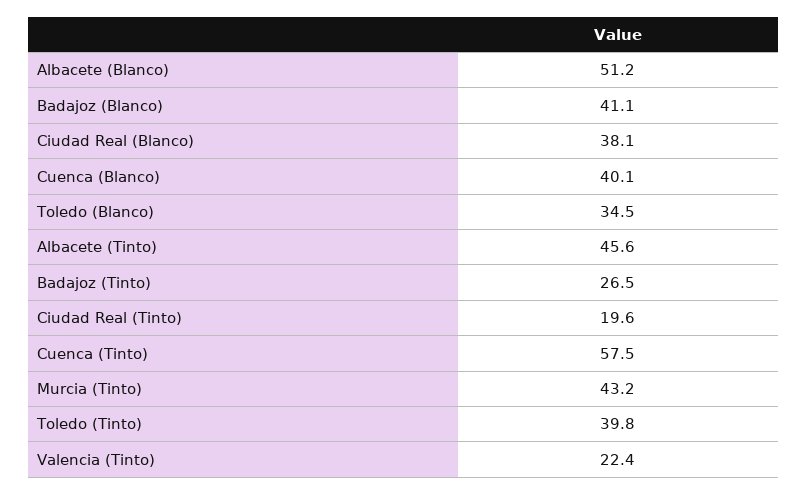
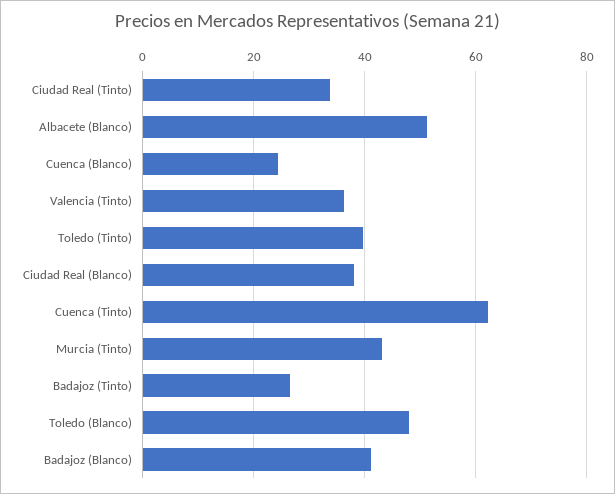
Cuenca (Blanco): 40.1 -> 24
Toledo (Blanco): 34.5 -> 48
Albacete (Tinto): 45.6 -> none
Ciudad Real (Tinto): 19.6 -> 34
Cuenca (Tinto): 57.5 -> 62
Valencia (Tinto): 22.4 -> 36

